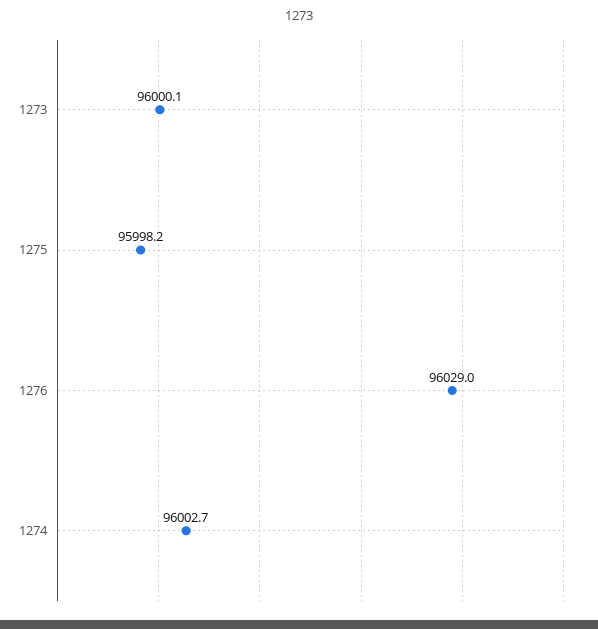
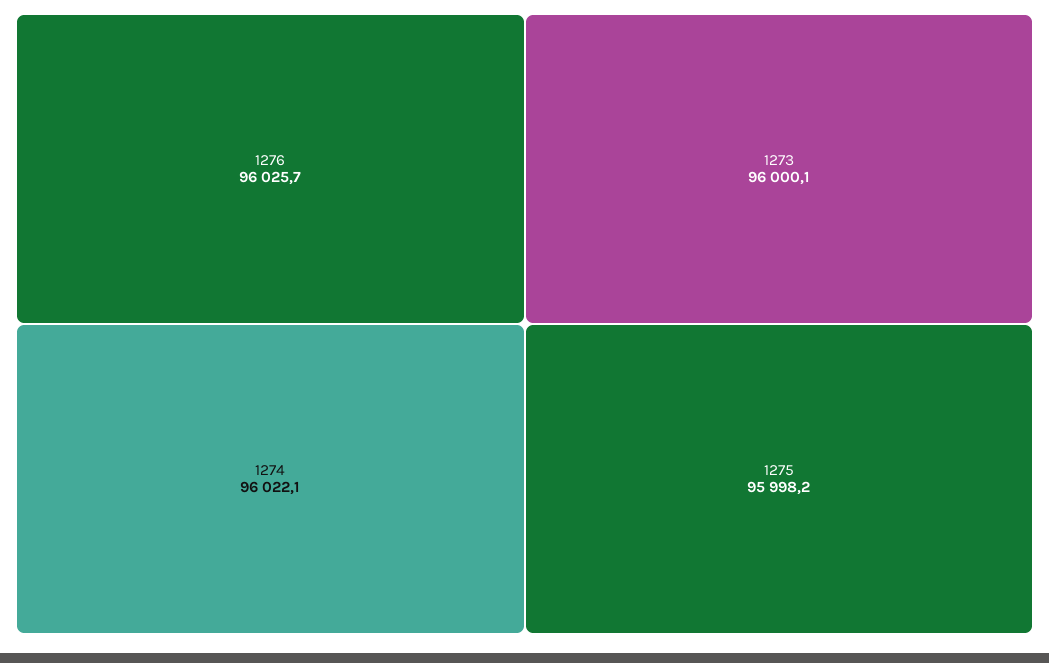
1276: 96029 -> 96025.7
1274: 96002.7 -> 96022.1

